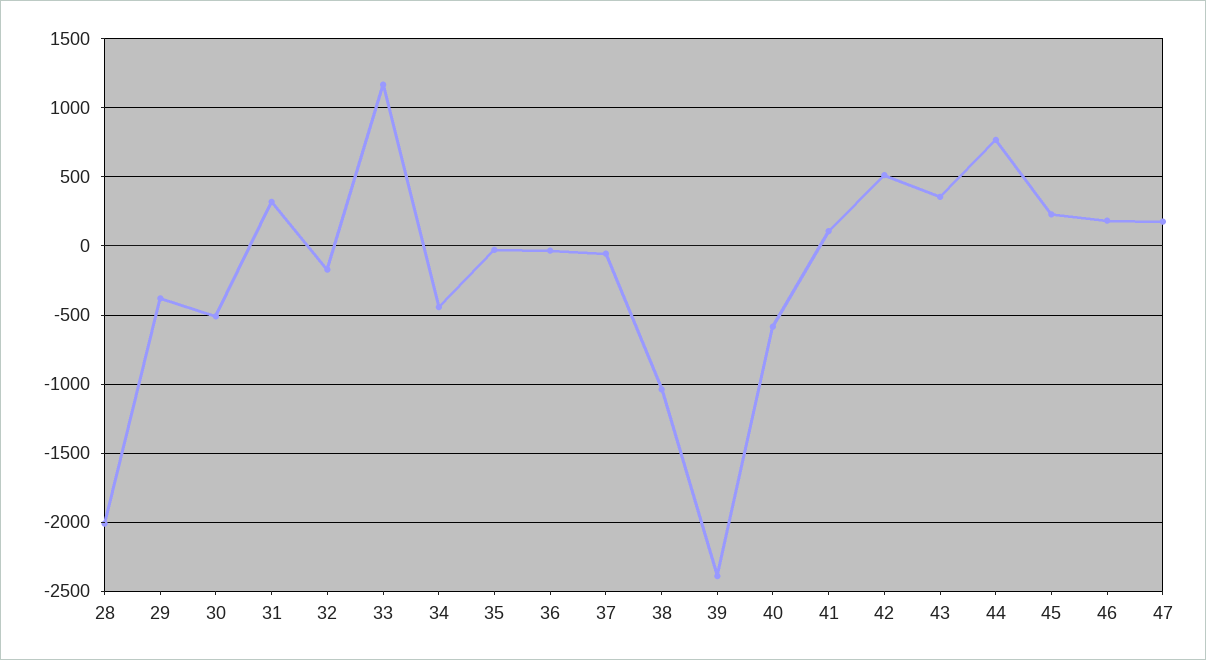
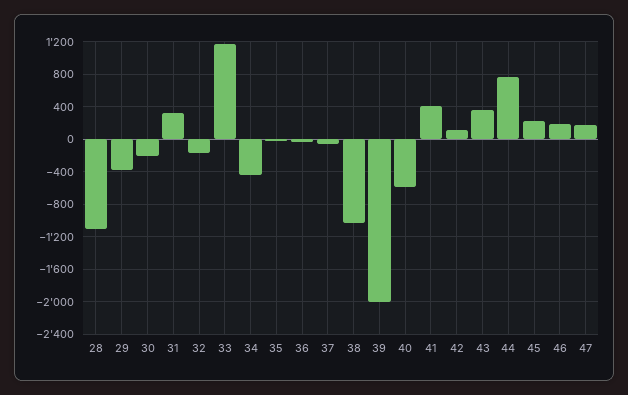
28: -2000 -> -1100
30: -500 -> -200
39: -2400 -> -2000
41: 100 -> 400
42: 500 -> 100

